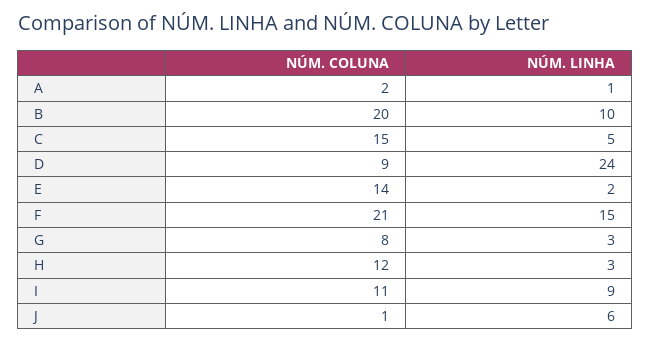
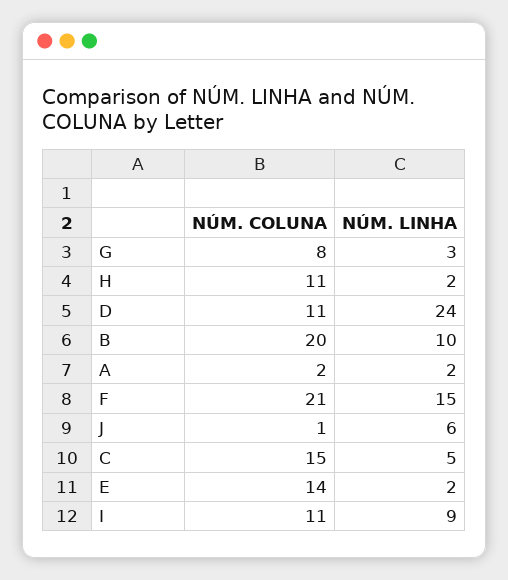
NÚM. LINHA, A: 1 -> 2
NÚM. COLUNA, D: 9 -> 11
NÚM. COLUNA, H: 12 -> 11
NÚM. LINHA, H: 3 -> 2

